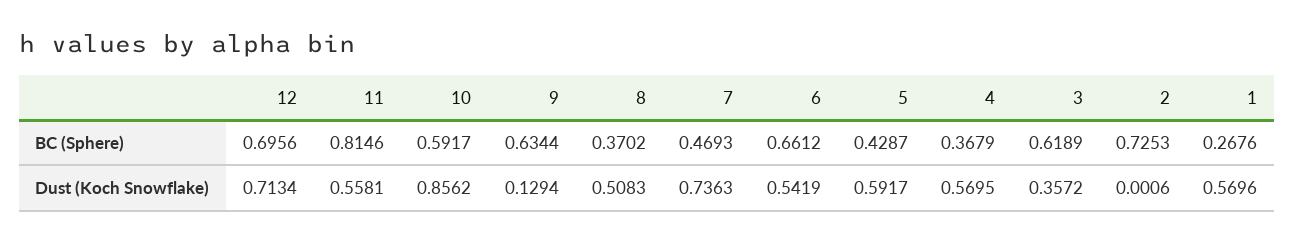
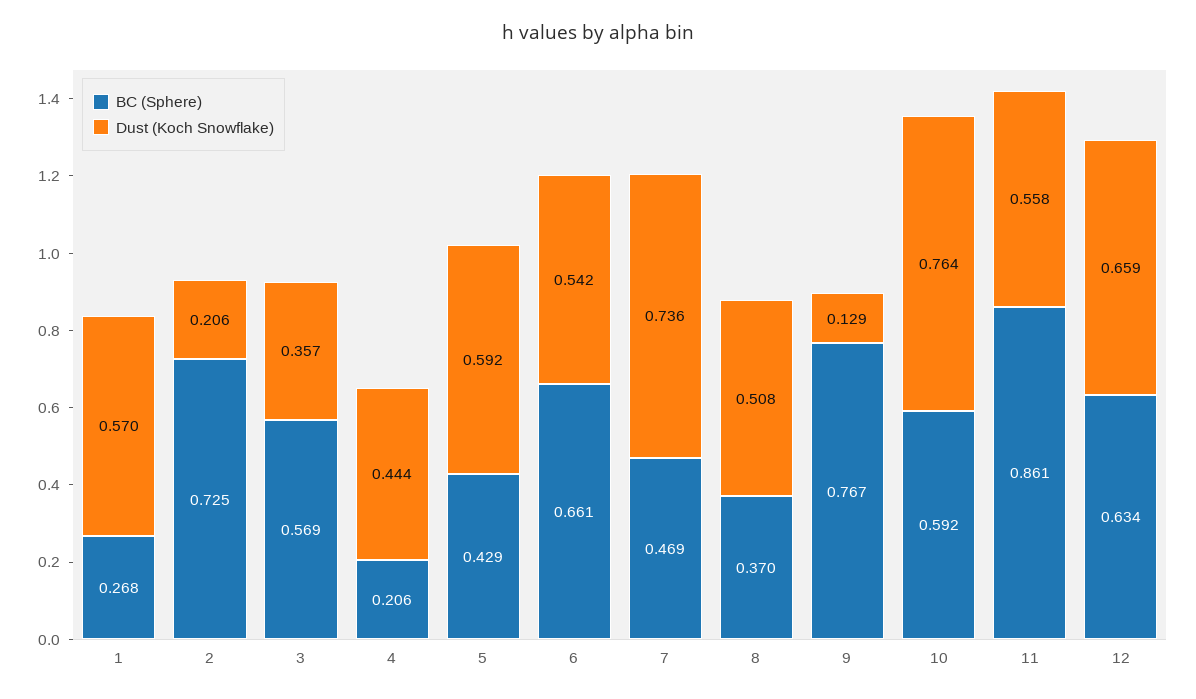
BC (Sphere), 12: 0.6956 -> 0.634
BC (Sphere), 11: 0.8146 -> 0.861
BC (Sphere), 9: 0.6344 -> 0.767
BC (Sphere), 4: 0.3679 -> 0.206
BC (Sphere), 3: 0.6189 -> 0.569
Dust (Koch Snowflake), 12: 0.7134 -> 0.659
Dust (Koch Snowflake), 10: 0.8562 -> 0.764
Dust (Koch Snowflake), 4: 0.5695 -> 0.444
Dust (Koch Snowflake), 2: 0.0006 -> 0.206

